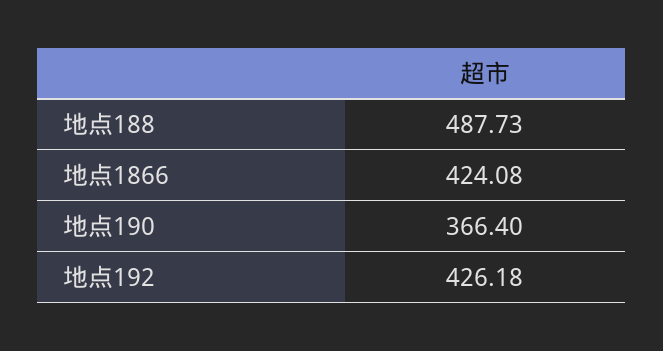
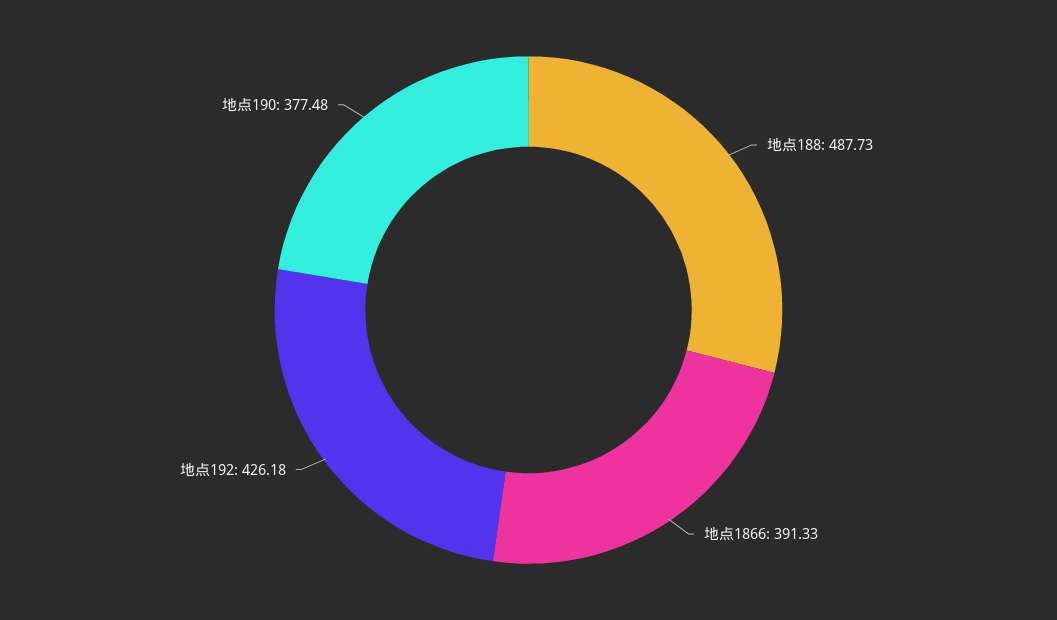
地点1866: 424.08 -> 391.33
地点190: 366.4 -> 377.48

